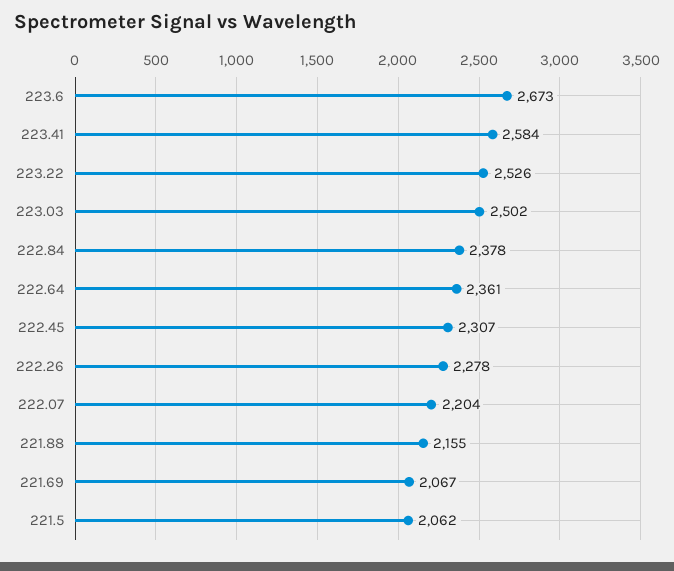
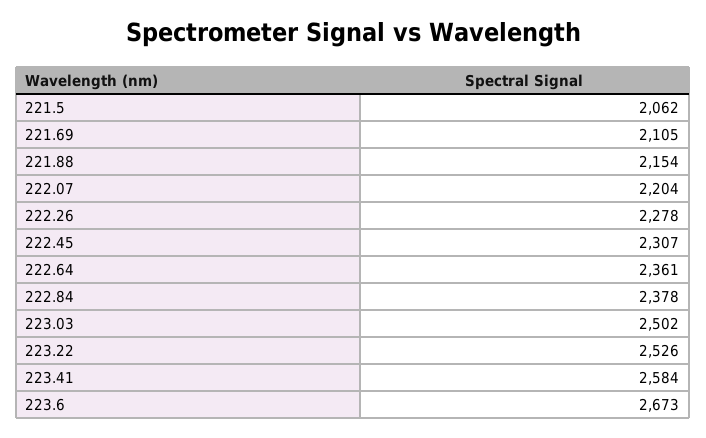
221.88: 2155 -> 2154
221.69: 2067 -> 2105

